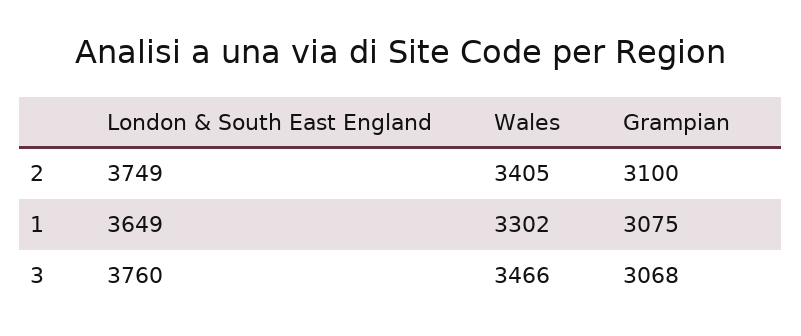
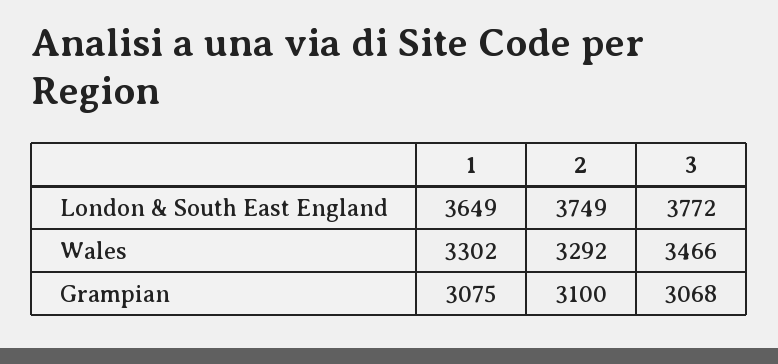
Wales, 2: 3405 -> 3292
London & South East England, 3: 3760 -> 3772

